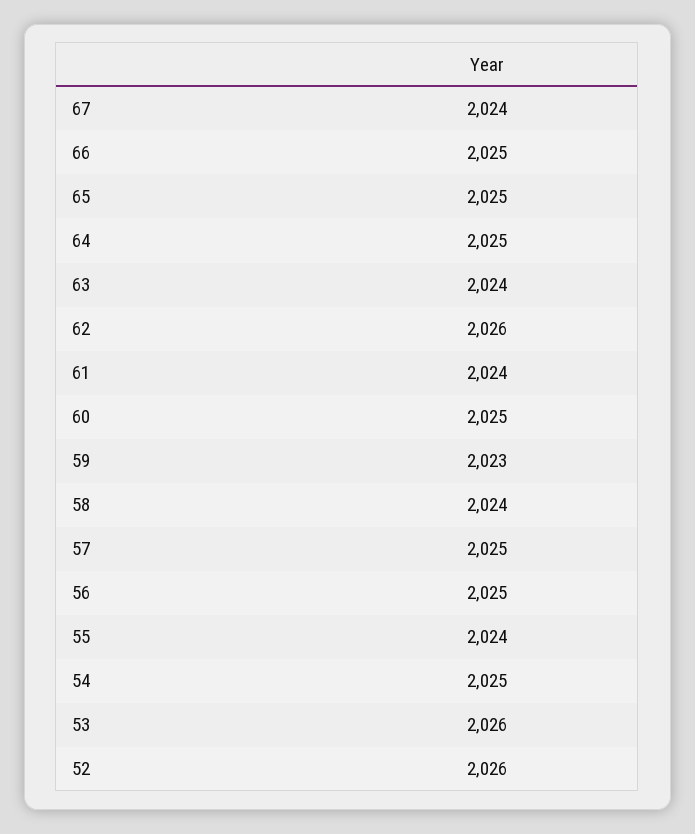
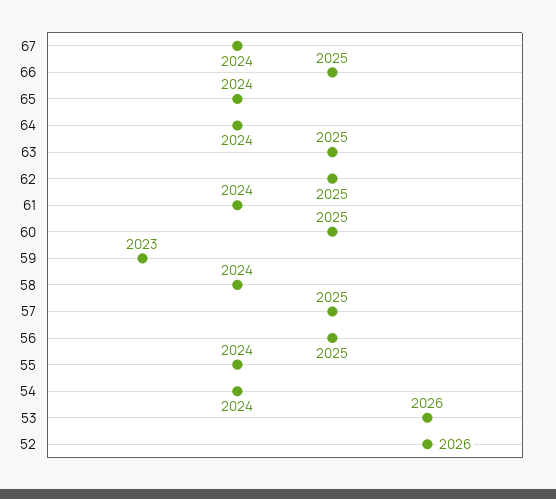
65: 2025 -> 2024
64: 2025 -> 2024
63: 2024 -> 2025
62: 2026 -> 2025
54: 2025 -> 2024

